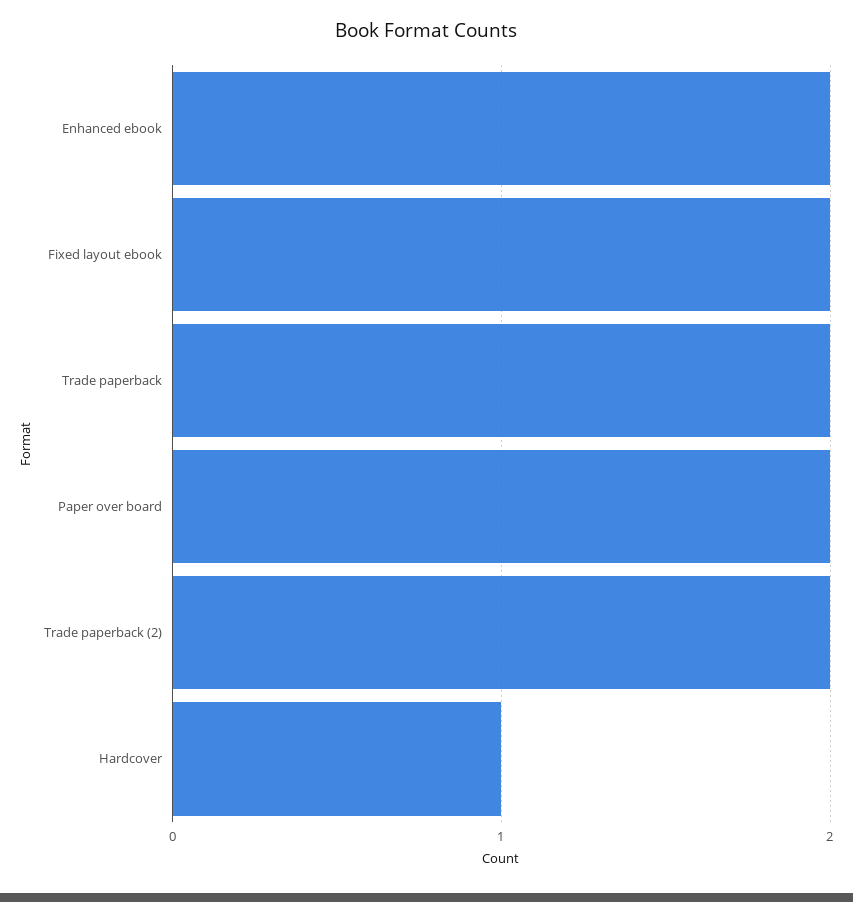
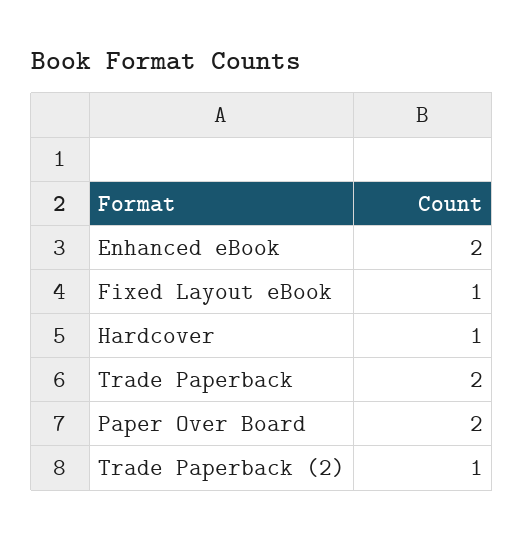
Fixed layout ebook: 2 -> 1
Trade paperback (2): 2 -> 1

